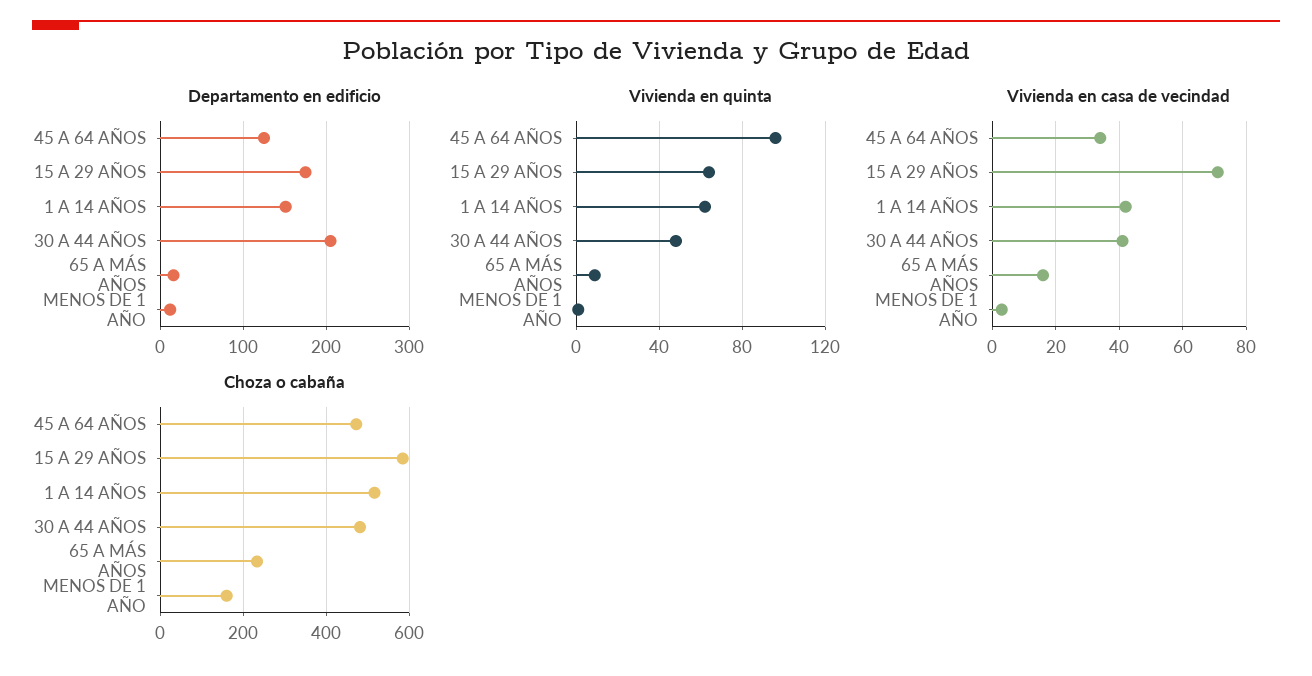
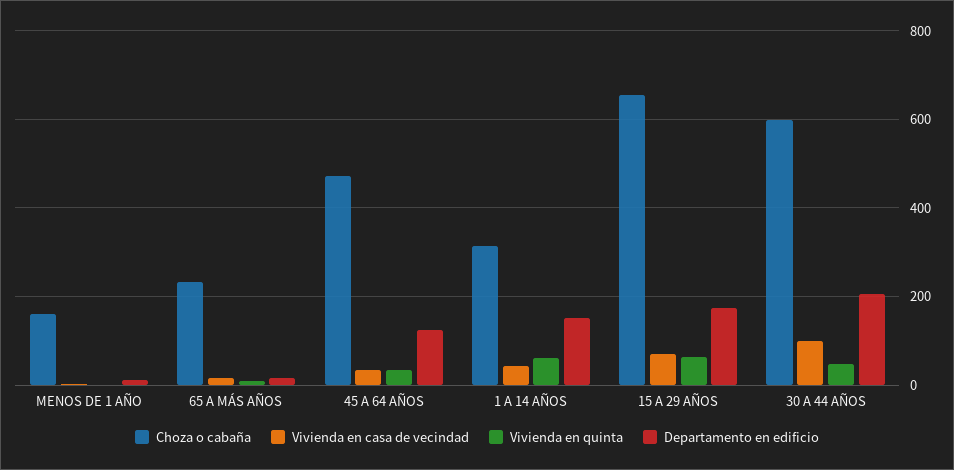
Vivienda en quinta, 45 A 64 AÑOS: 95 -> 40
Vivienda en casa de vecindad, 30 A 44 AÑOS: 40 -> 100
Choza o cabaña, 15 A 29 AÑOS: 580 -> 660
Choza o cabaña, 1 A 14 AÑOS: 520 -> 320
Choza o cabaña, 30 A 44 AÑOS: 480 -> 600

